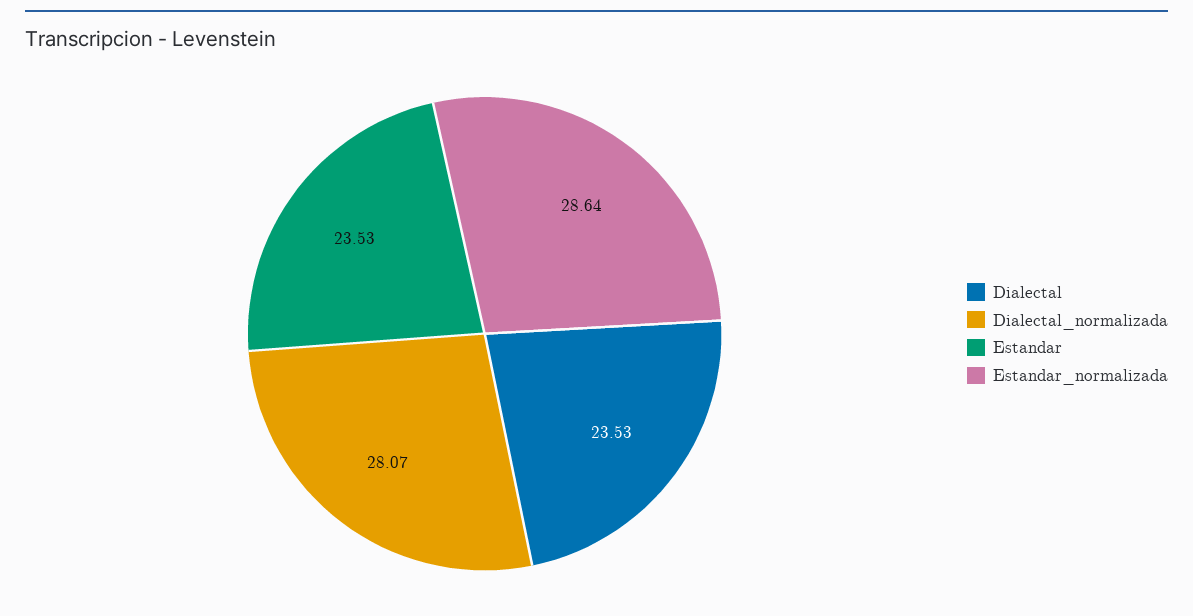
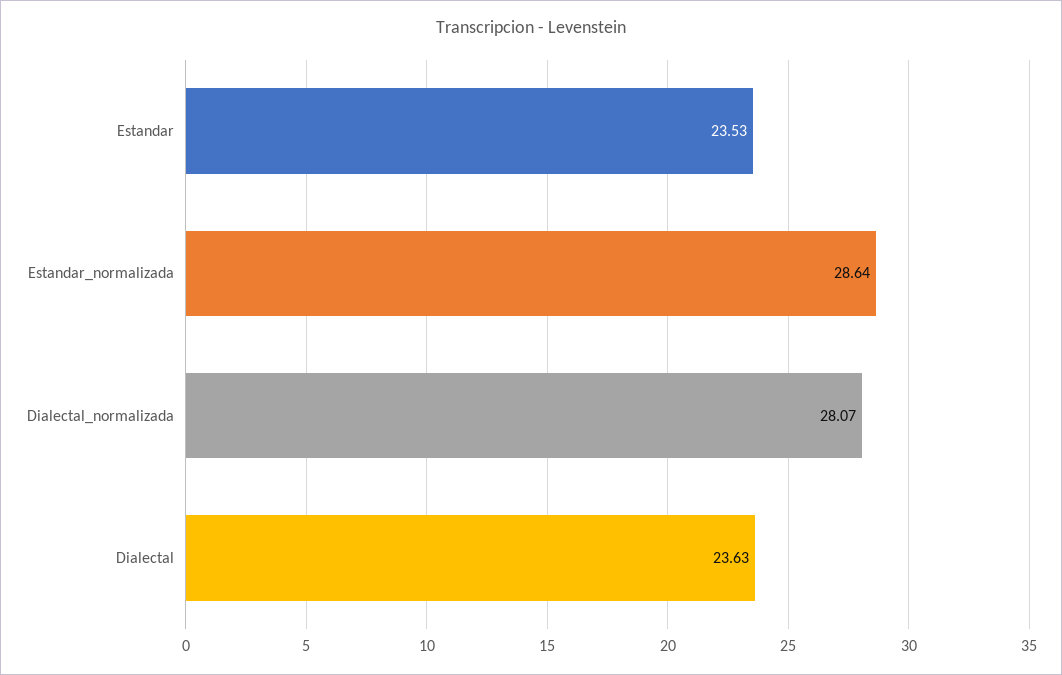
Dialectal: 23.53 -> 23.63

